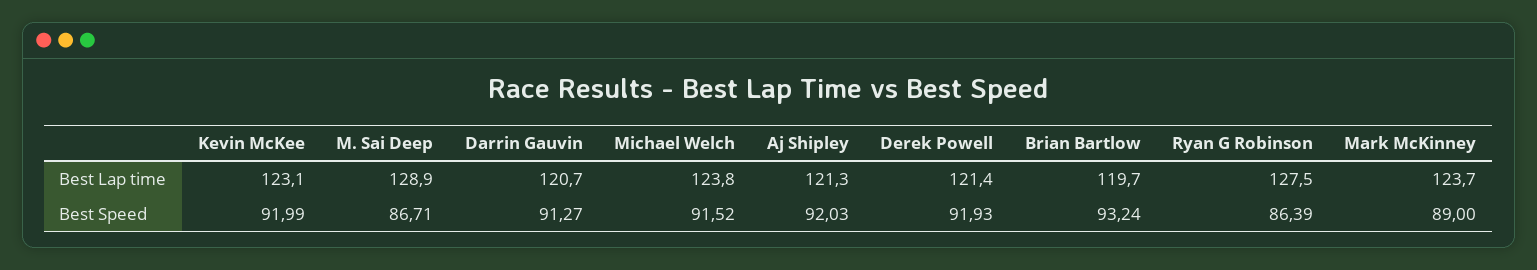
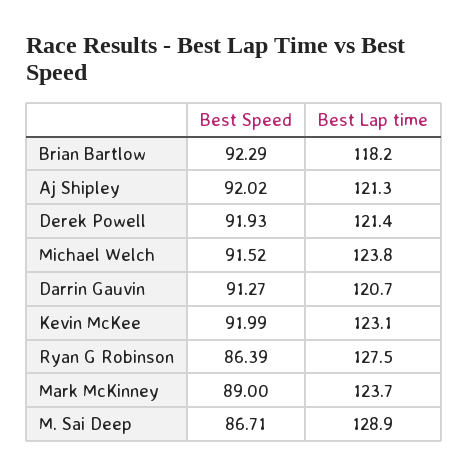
Brian Bartlow, Best Lap time: 119.7 -> 118.2
Aj Shipley, Best Speed: 92.03 -> 92.02
Brian Bartlow, Best Speed: 93.24 -> 92.29

